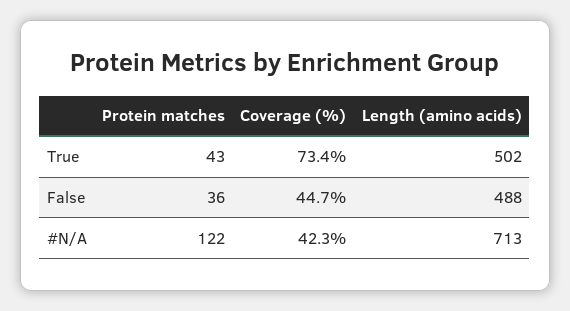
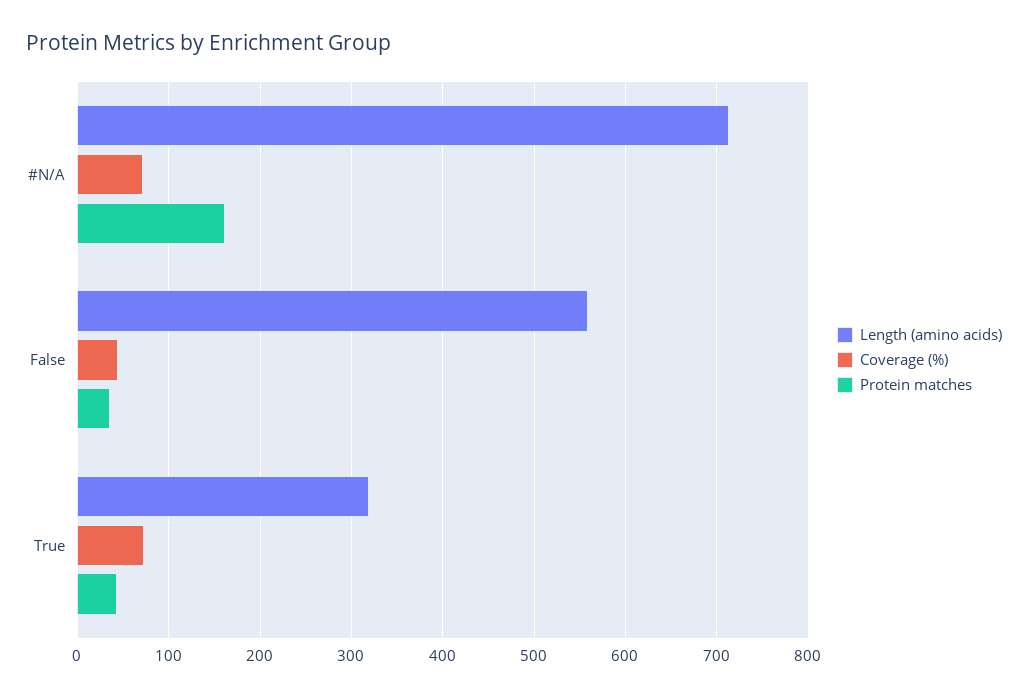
Length (amino acids), True: 502 -> 320
Length (amino acids), False: 488 -> 560
Protein matches, #N/A: 122 -> 160
Coverage (%), #N/A: 42.3 -> 70

